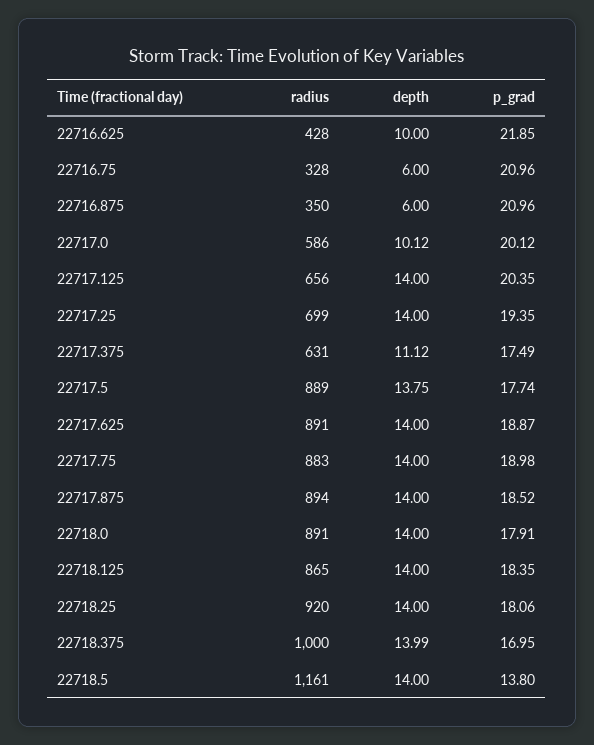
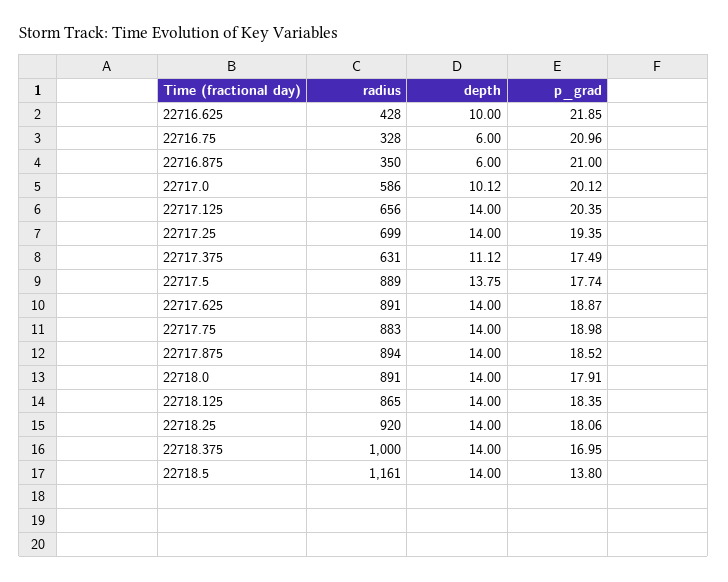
p_grad, 22716.875: 20.96 -> 21
depth, 22718.375: 13.99 -> 14

